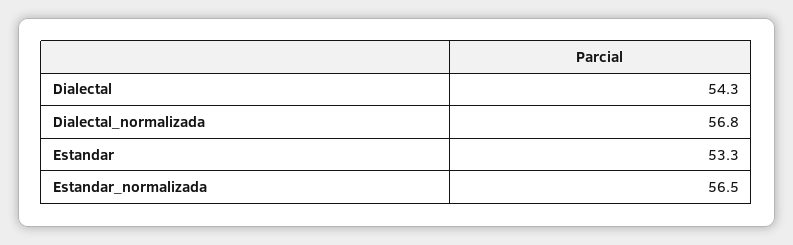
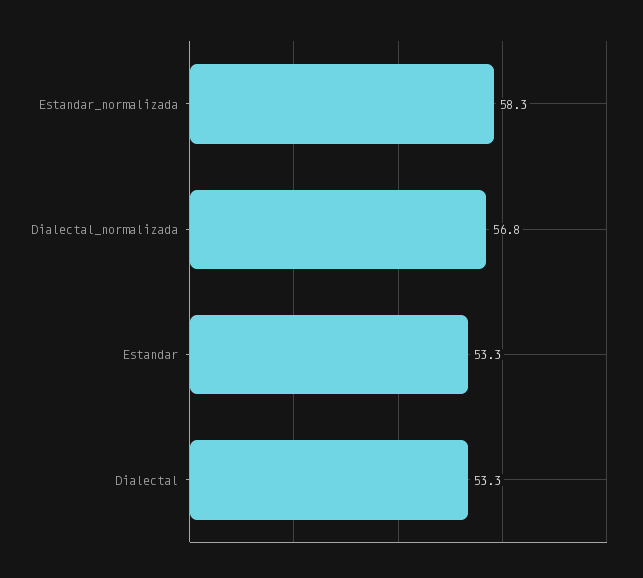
Dialectal: 54.3 -> 53.3
Estandar_normalizada: 56.5 -> 58.3

